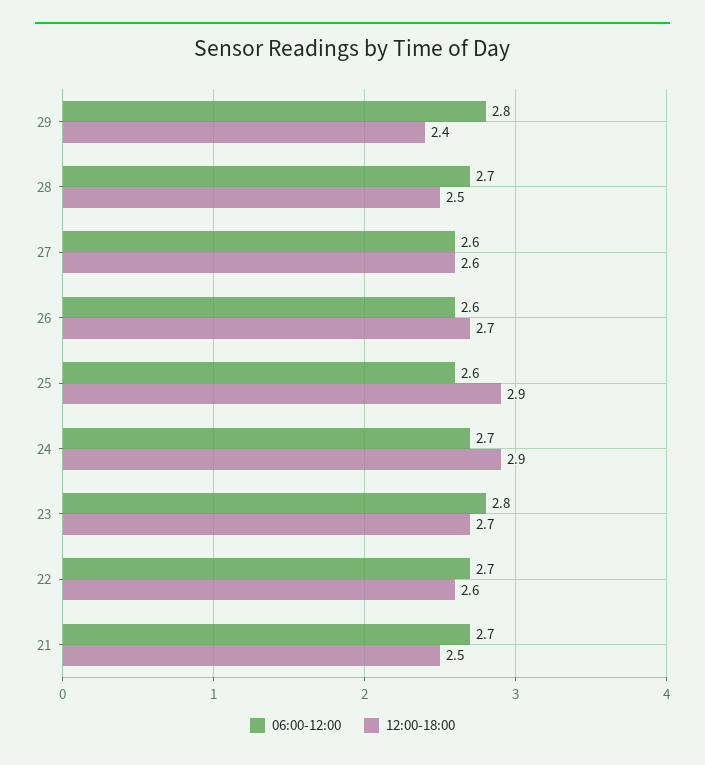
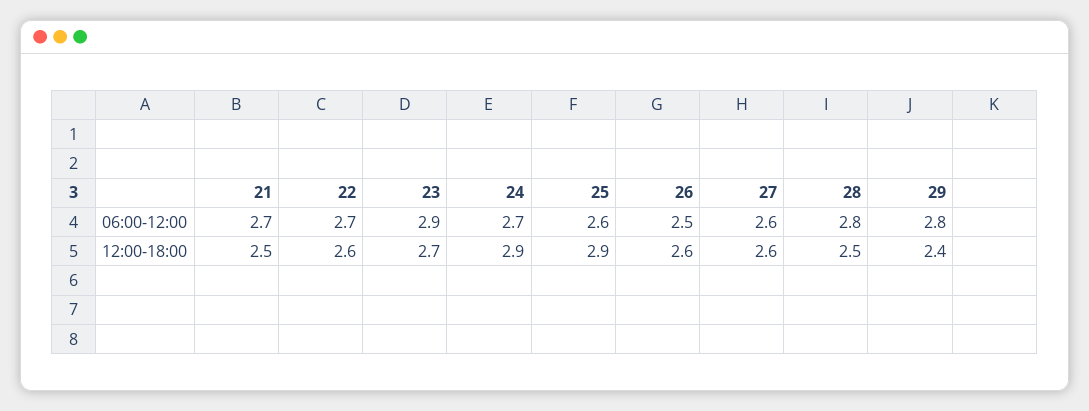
06:00-12:00, 28: 2.7 -> 2.8
06:00-12:00, 26: 2.6 -> 2.5
12:00-18:00, 26: 2.7 -> 2.6
06:00-12:00, 23: 2.8 -> 2.9

